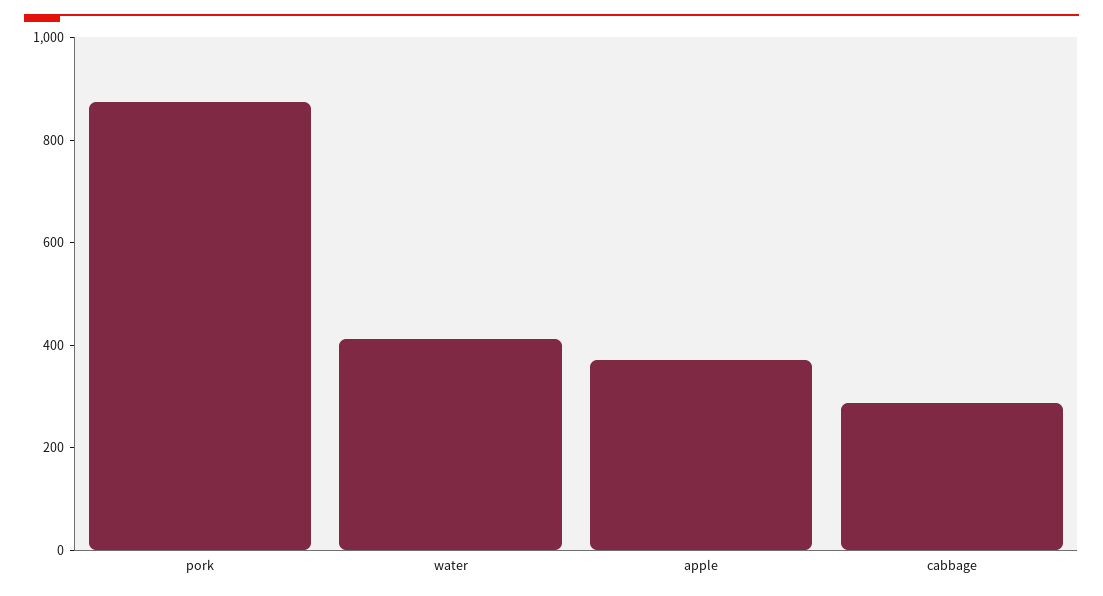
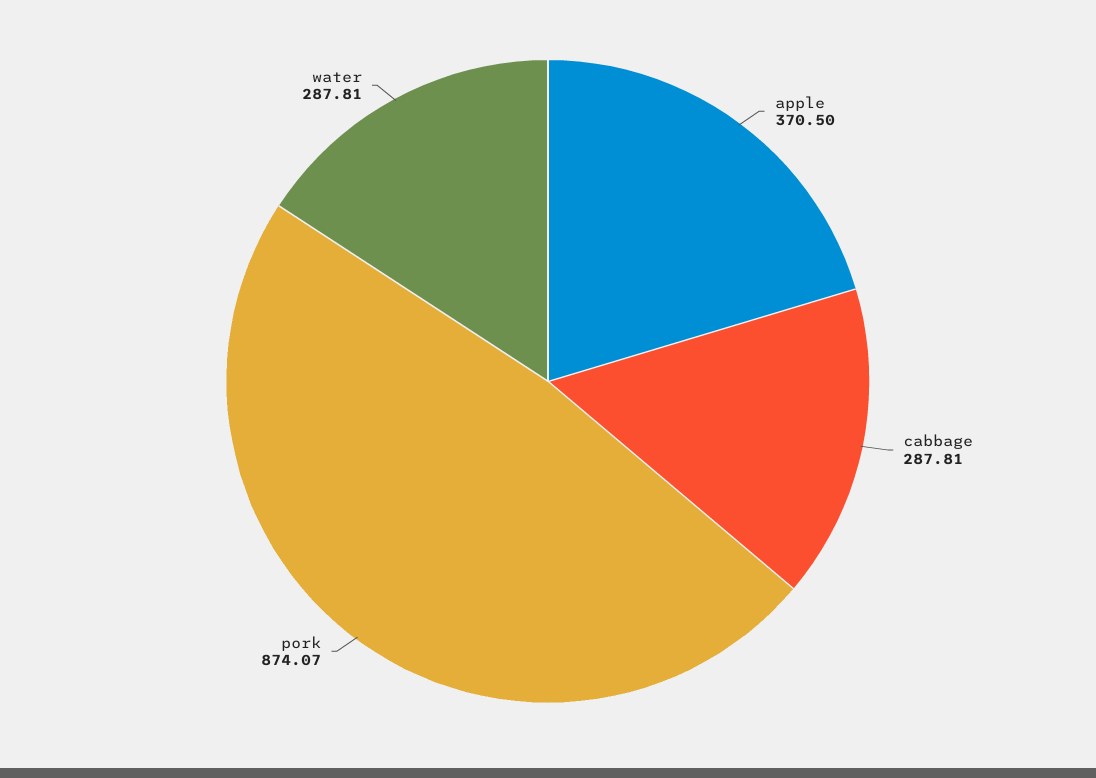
water: 400 -> 287.81

